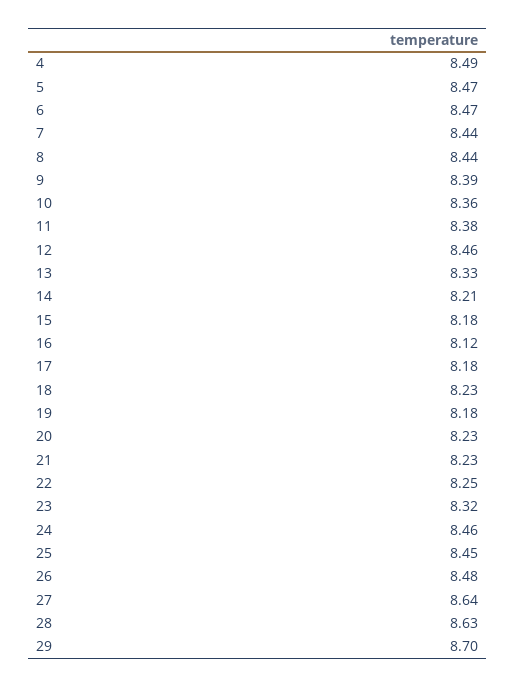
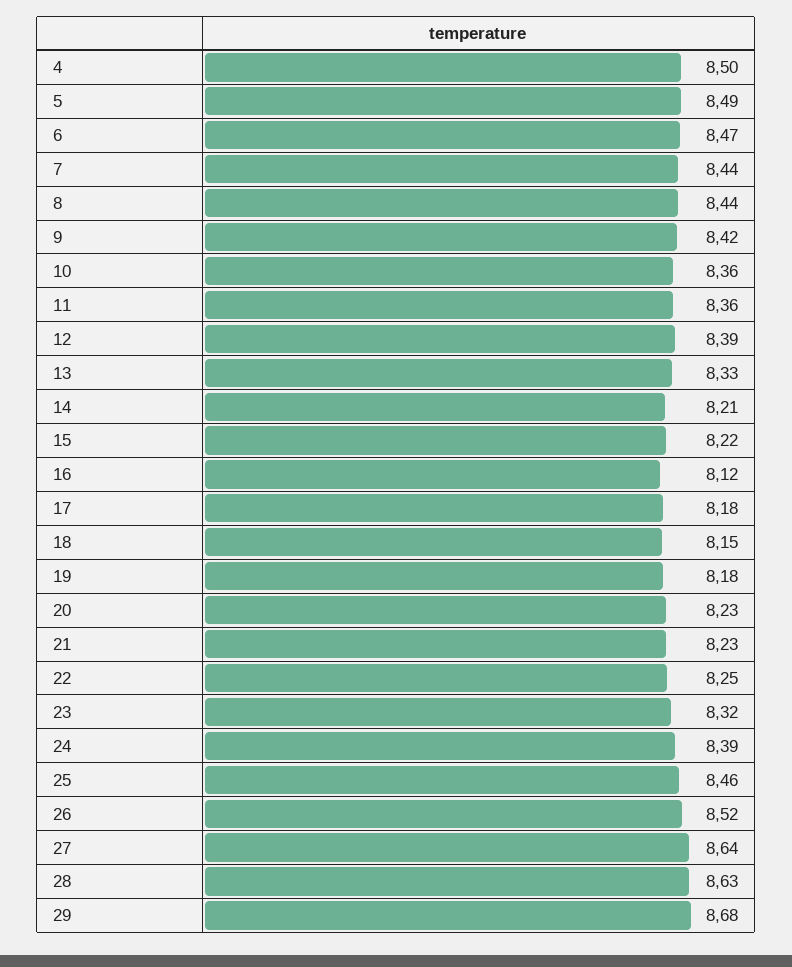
4: 8.49 -> 8.5
5: 8.47 -> 8.49
9: 8.39 -> 8.42
11: 8.38 -> 8.36
12: 8.46 -> 8.39
15: 8.18 -> 8.22
18: 8.23 -> 8.15
24: 8.46 -> 8.39
25: 8.45 -> 8.46
26: 8.48 -> 8.52
29: 8.7 -> 8.68

